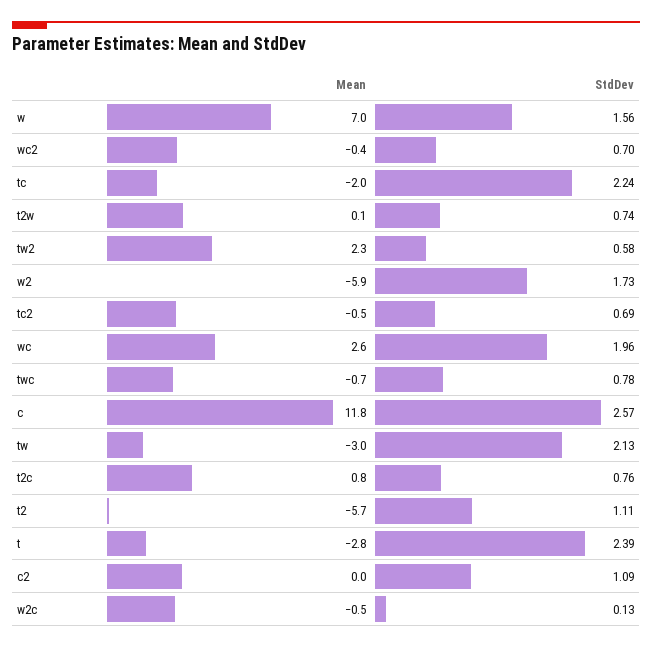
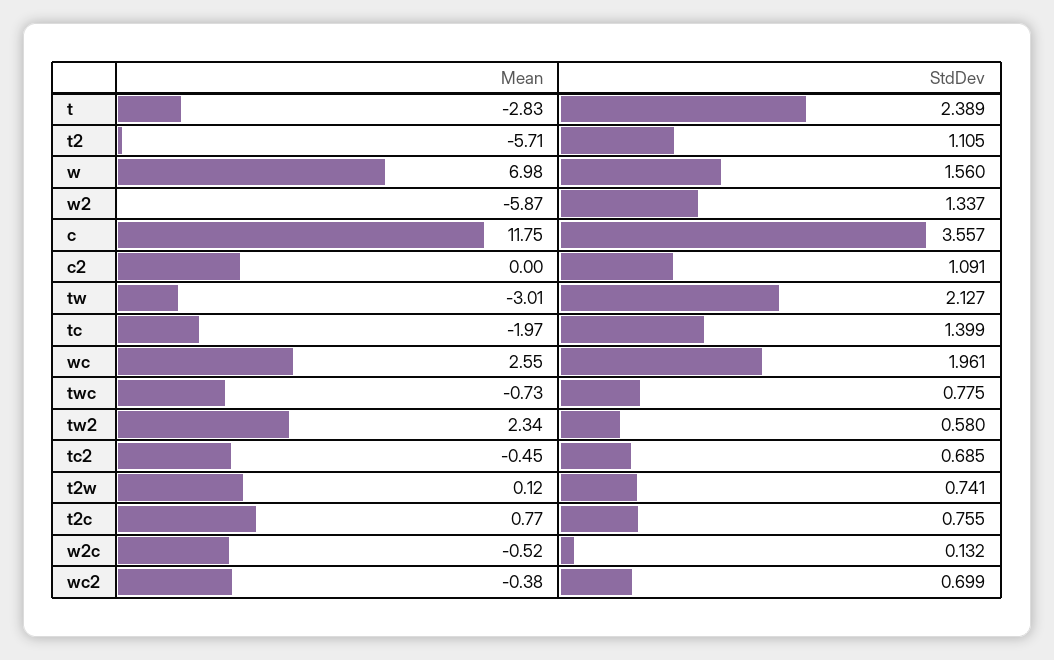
StdDev, tc: 2.24 -> 1.399
StdDev, w2: 1.73 -> 1.337
StdDev, c: 2.57 -> 3.557

